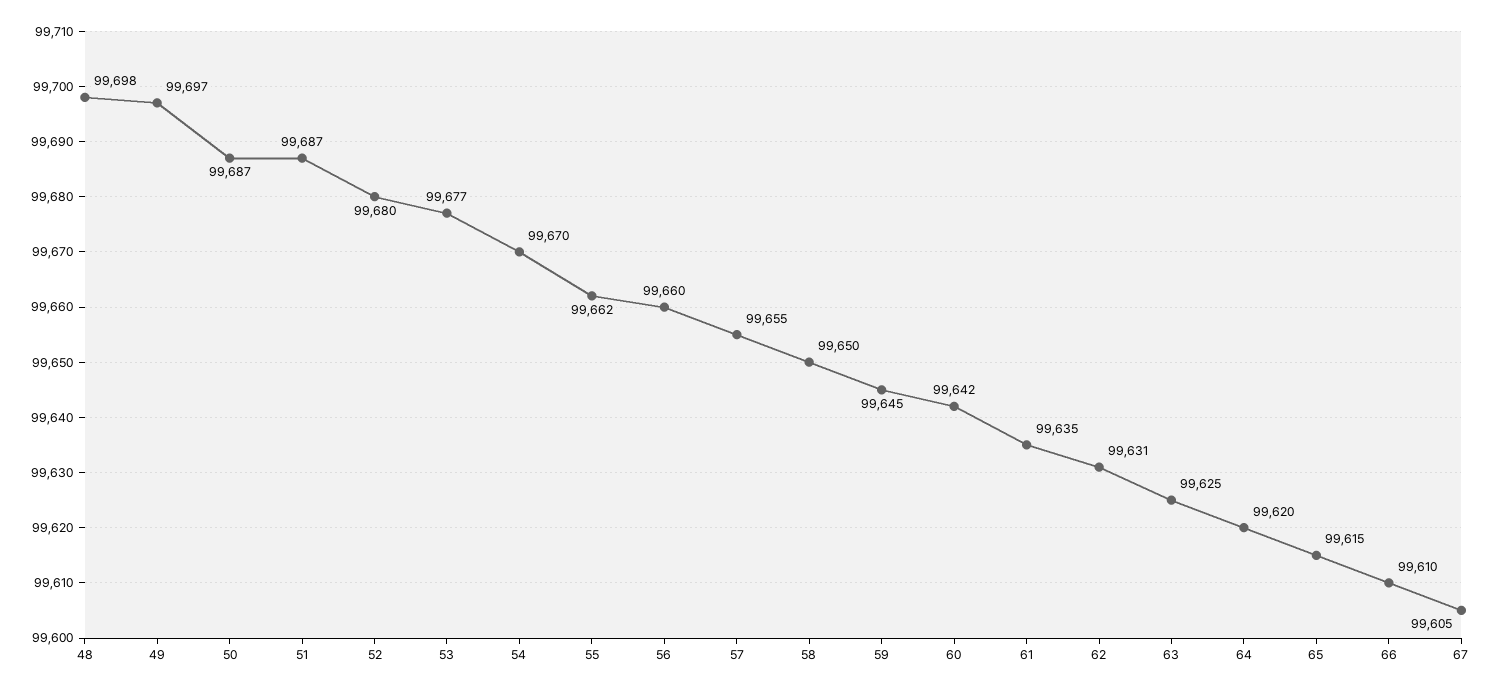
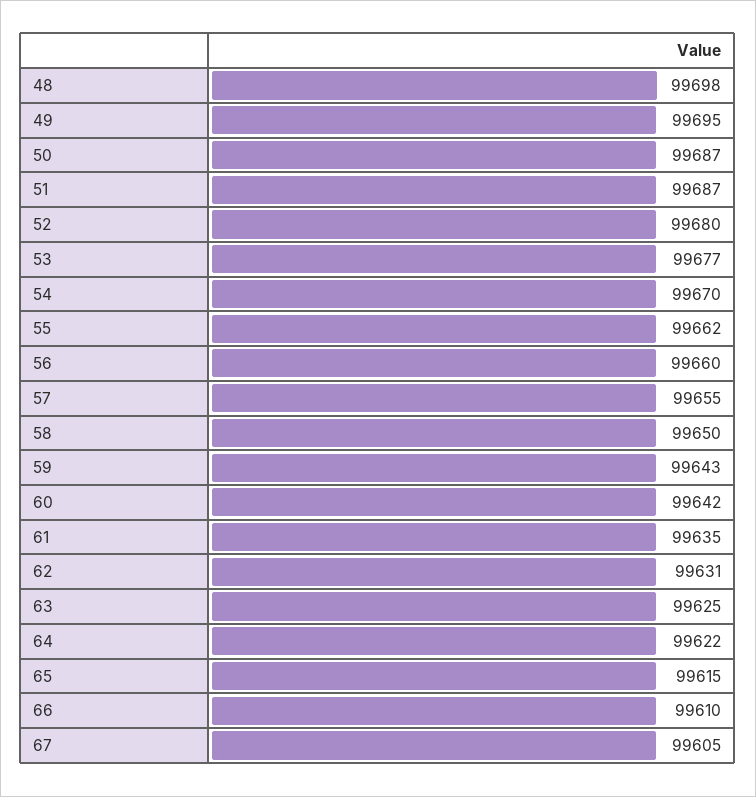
49: 99697 -> 99695
59: 99645 -> 99643
64: 99620 -> 99622

